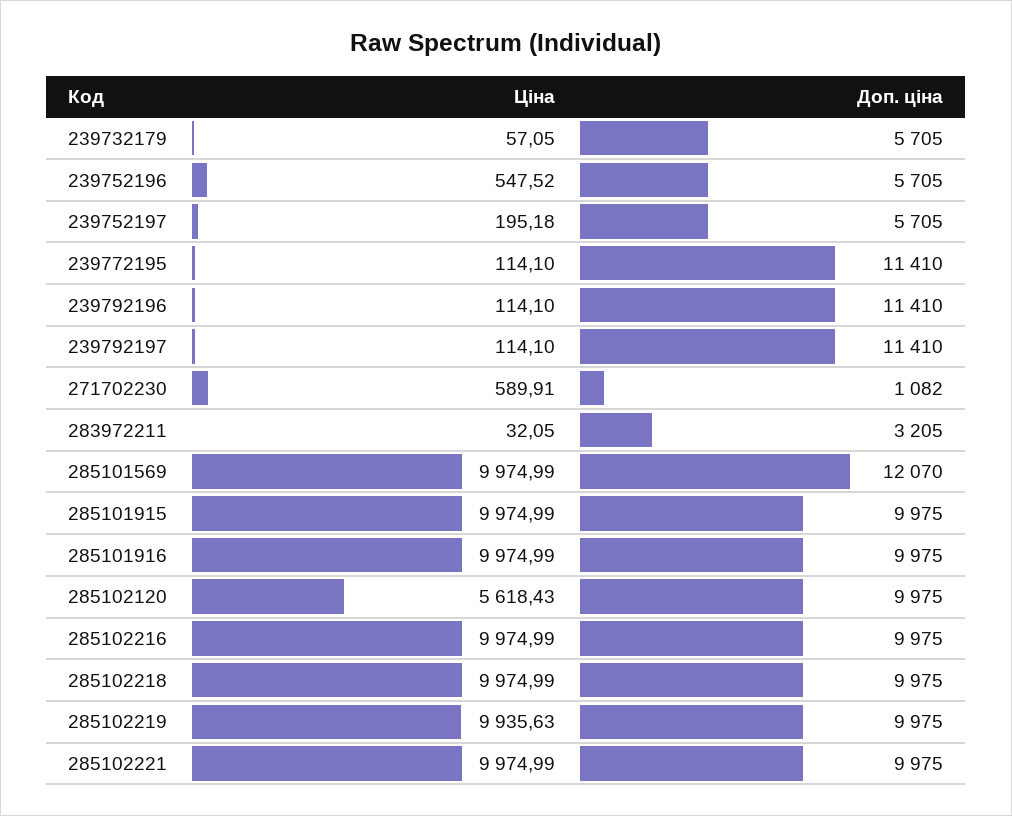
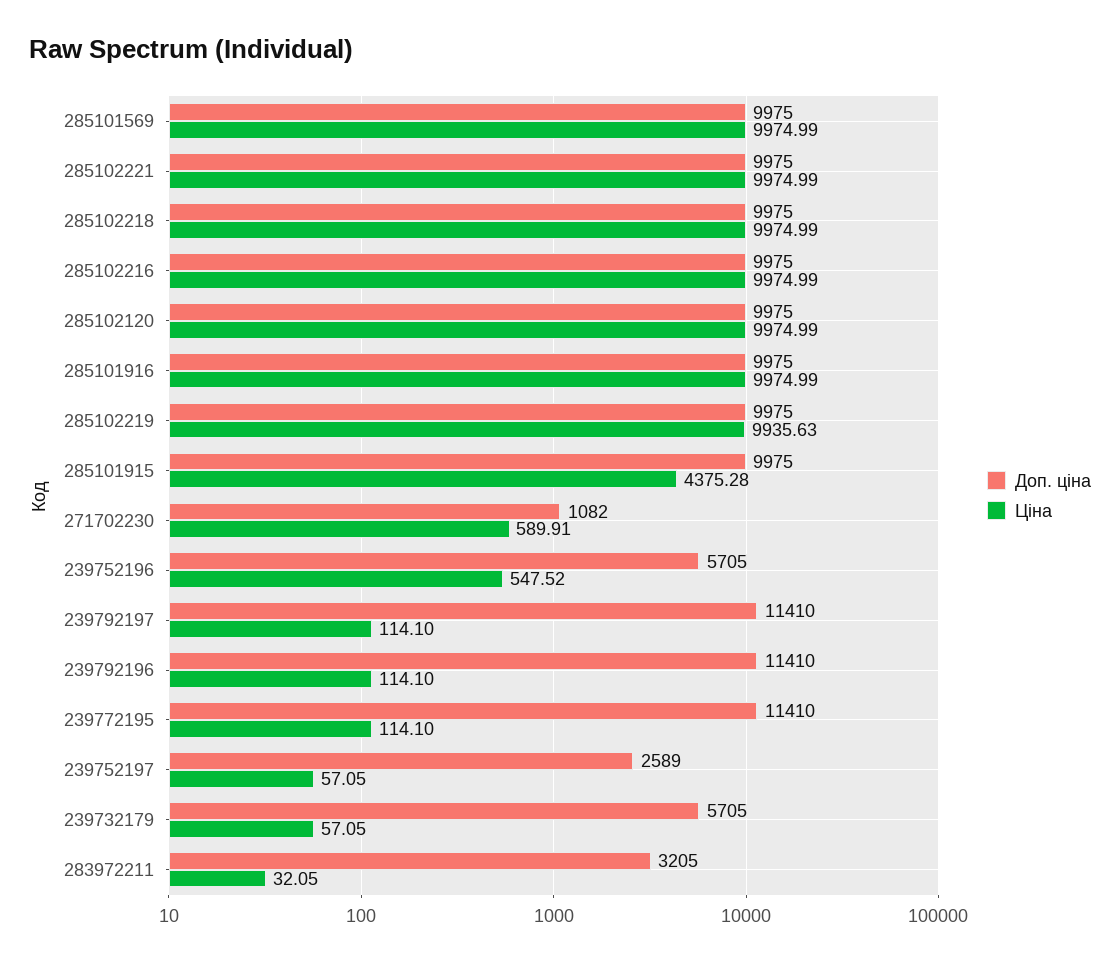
Ціна, 239752197: 195.18 -> 57.05
Доп. ціна, 239752197: 5705 -> 2589
Доп. ціна, 285101569: 12070 -> 9975
Ціна, 285101915: 9974.99 -> 4375.28
Ціна, 285102120: 5618.43 -> 9974.99

